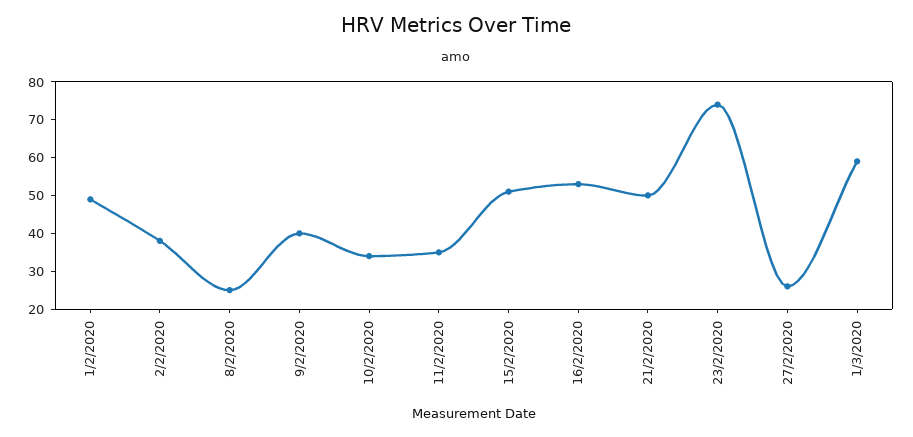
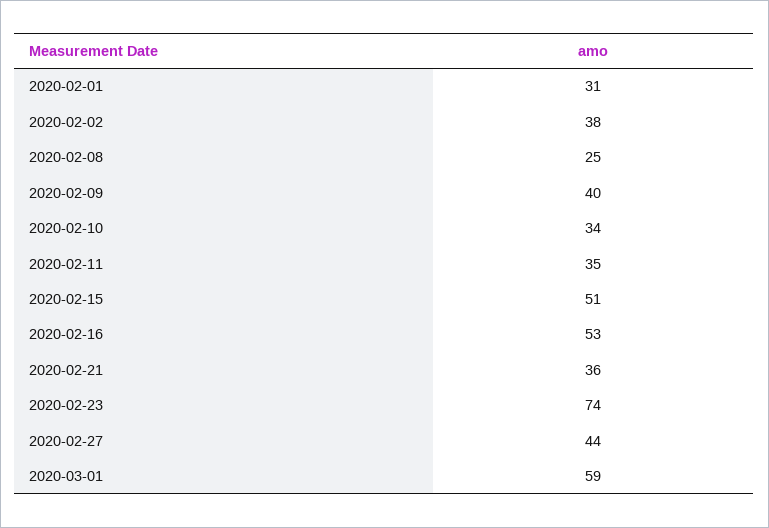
1/2/2020: 50 -> 31
21/2/2020: 50 -> 36
27/2/2020: 25 -> 44

